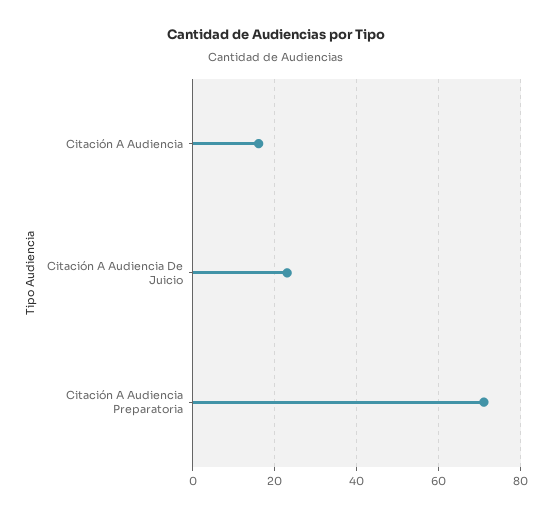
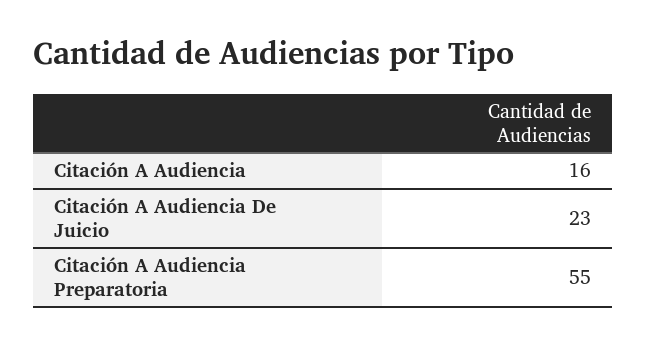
Citación A Audiencia Preparatoria: 70 -> 55

